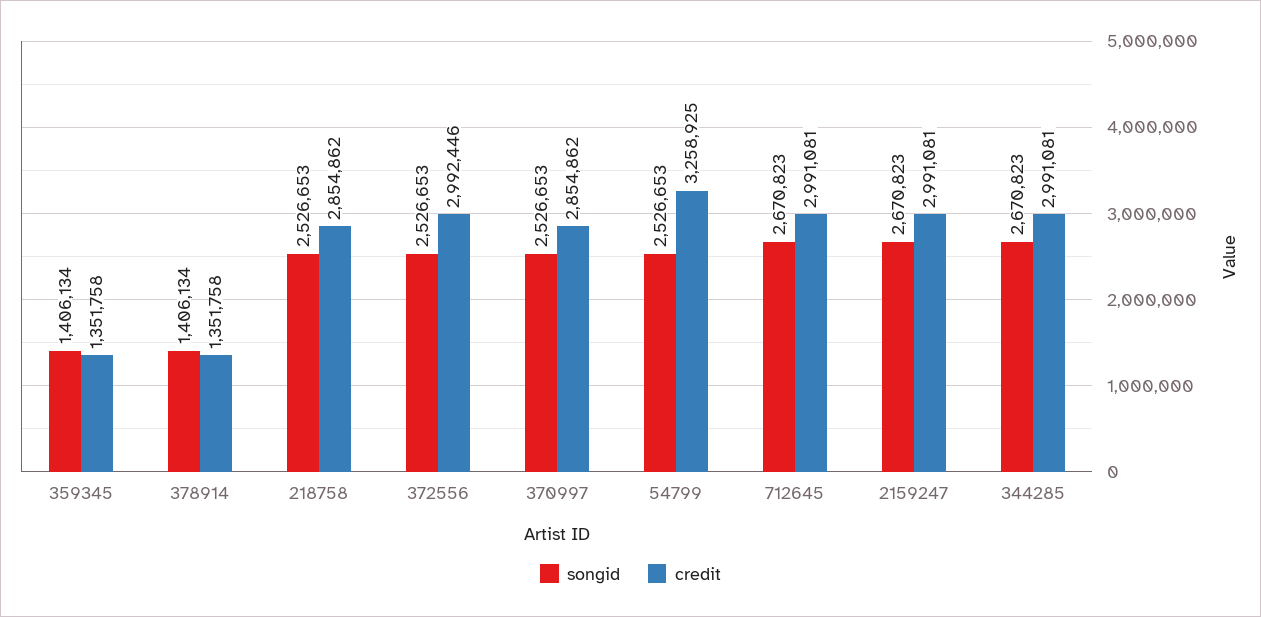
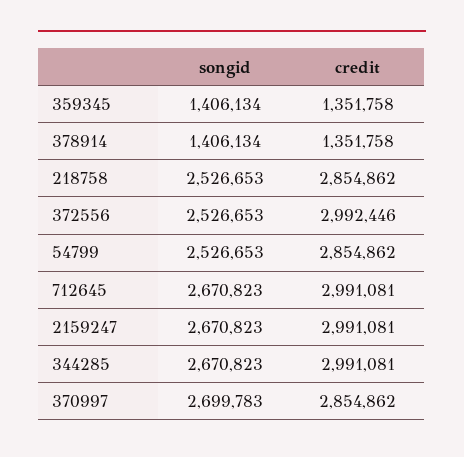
songid, 370997: 2526653 -> 2699783
credit, 54799: 3258925 -> 2854862

